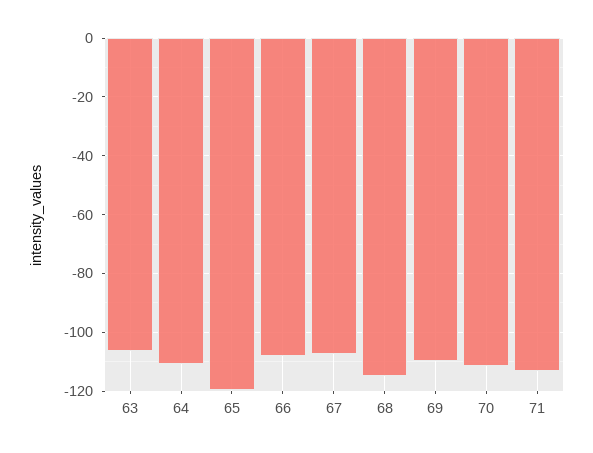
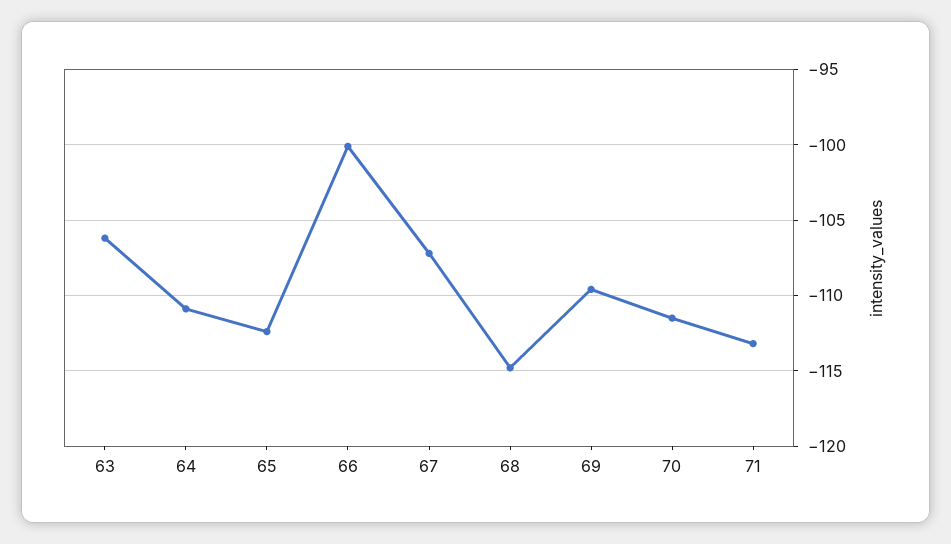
65: -120 -> -112.5
66: -107.5 -> -100

